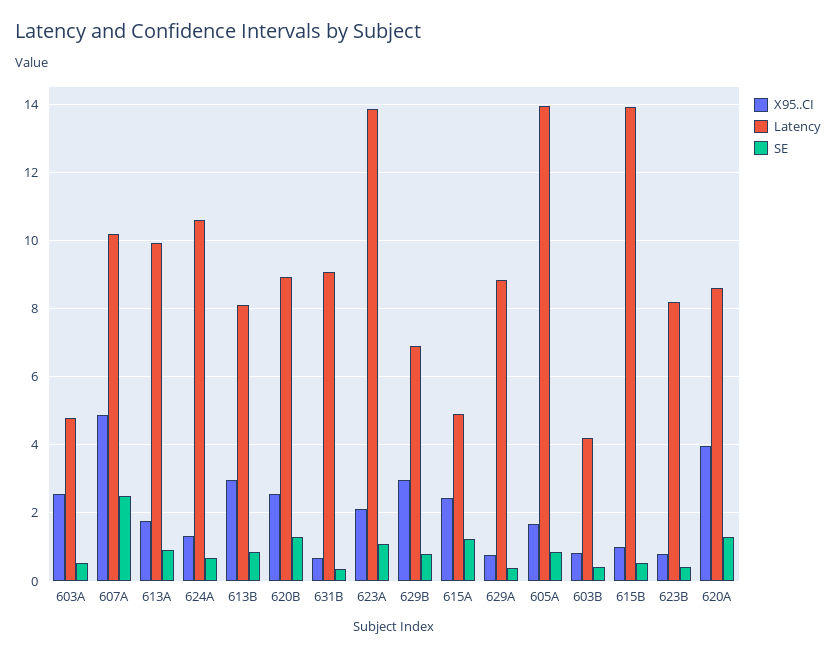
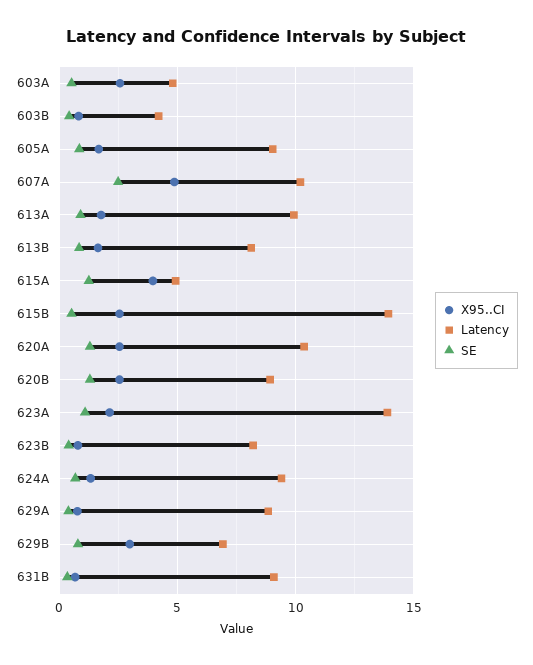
Latency, 624A: 10.6 -> 9.5
X95..CI, 613B: 3 -> 1.5
X95..CI, 615A: 2.4 -> 4
Latency, 605A: 14 -> 9
X95..CI, 615B: 1 -> 2.5
X95..CI, 620A: 4 -> 2.5
Latency, 620A: 8.6 -> 10.5

